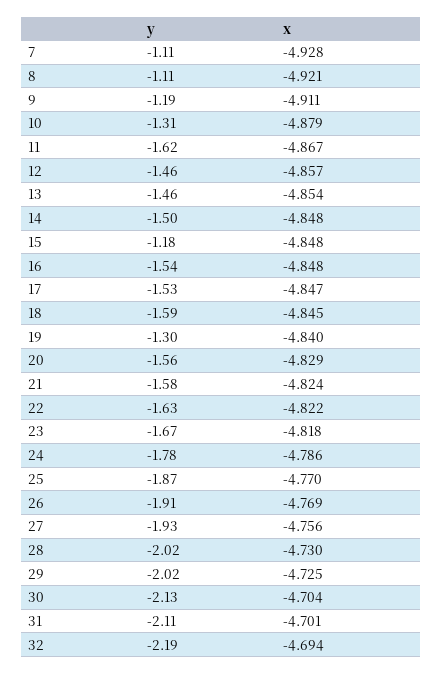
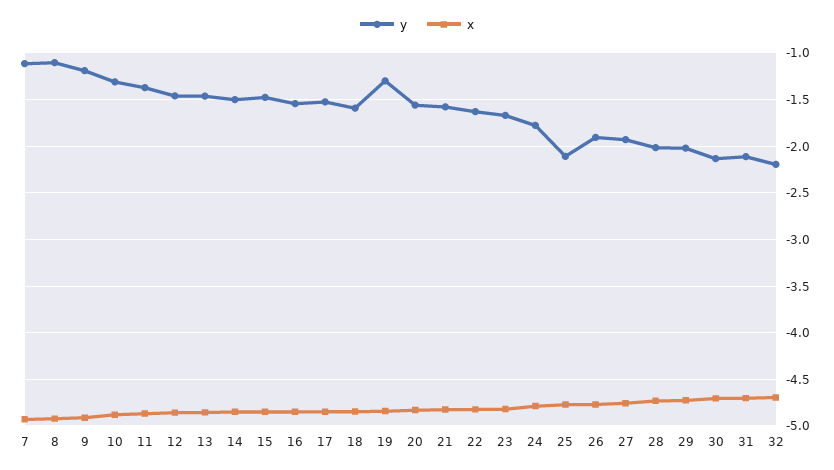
y, 11: -1.62 -> -1.4
y, 15: -1.18 -> -1.5
y, 25: -1.87 -> -2.1

